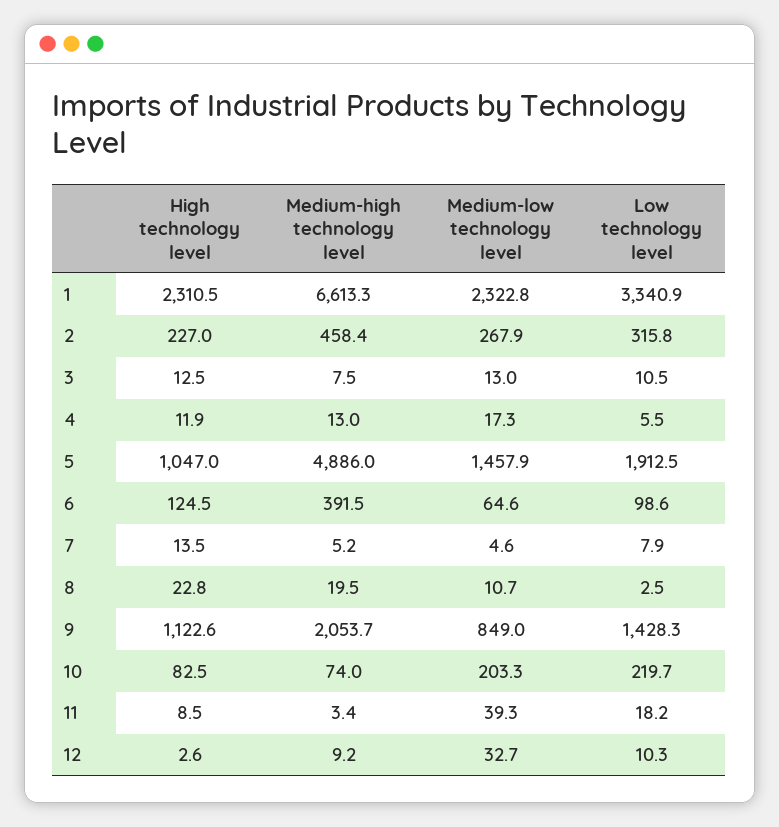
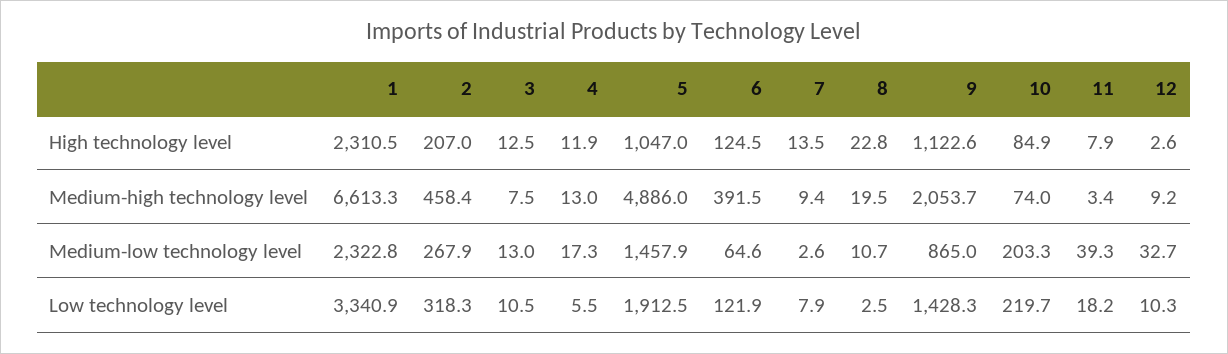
High technology level, 2: 227 -> 207
Low technology level, 2: 315.8 -> 318.3
Low technology level, 6: 98.6 -> 121.9
Medium-high technology level, 7: 5.2 -> 9.4
Medium-low technology level, 7: 4.6 -> 2.6
Medium-low technology level, 9: 849 -> 865
High technology level, 10: 82.5 -> 84.9
High technology level, 11: 8.5 -> 7.9

